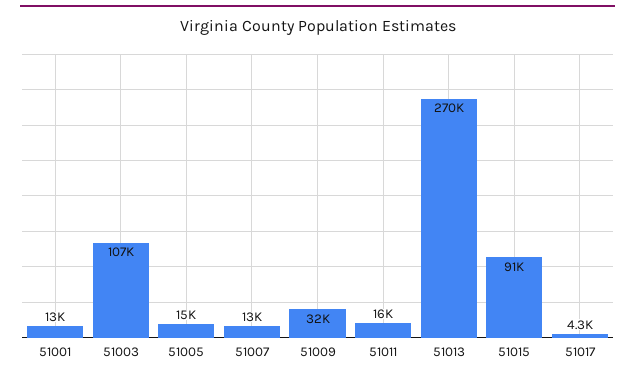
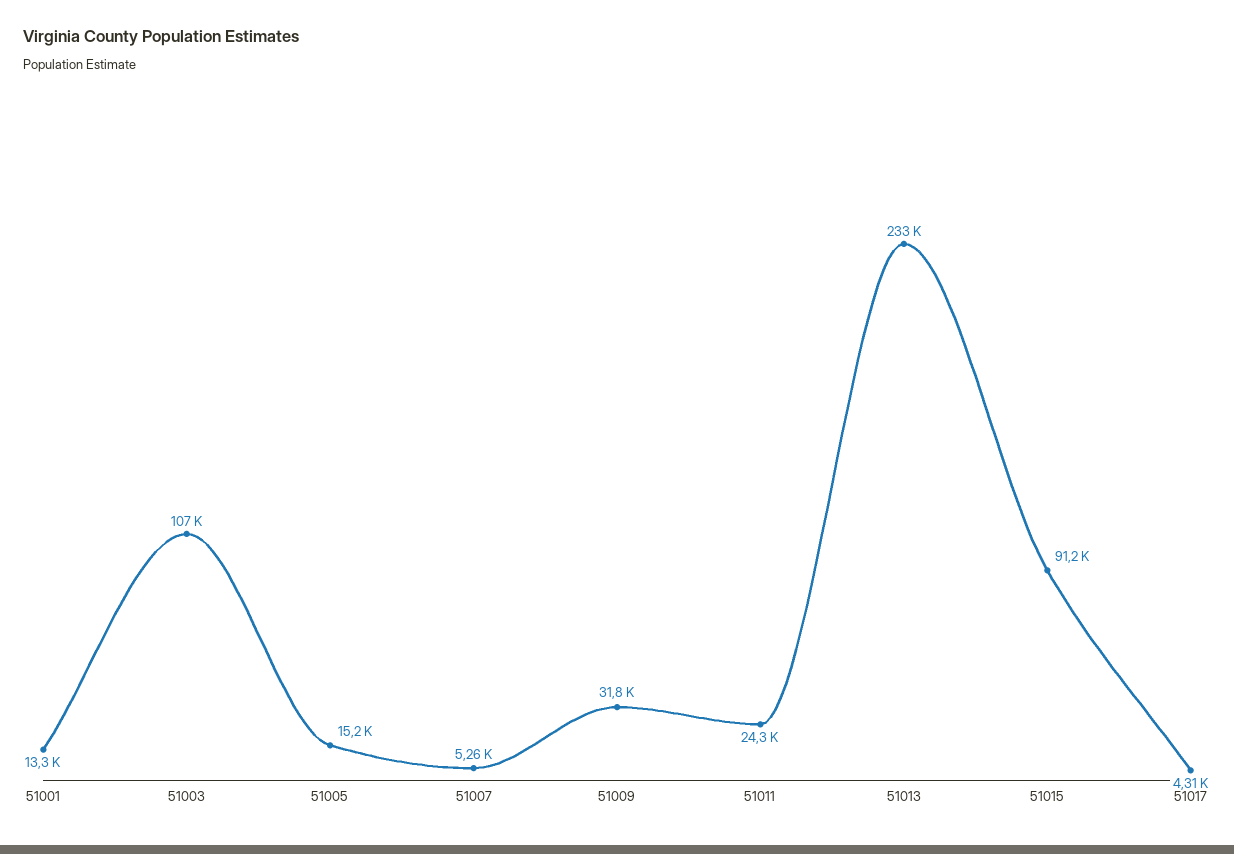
51007: 13000 -> 5260
51011: 16000 -> 24300
51013: 270000 -> 233000

